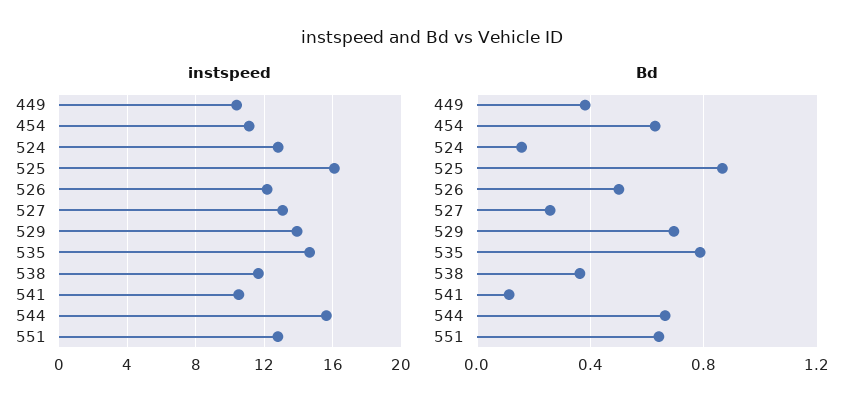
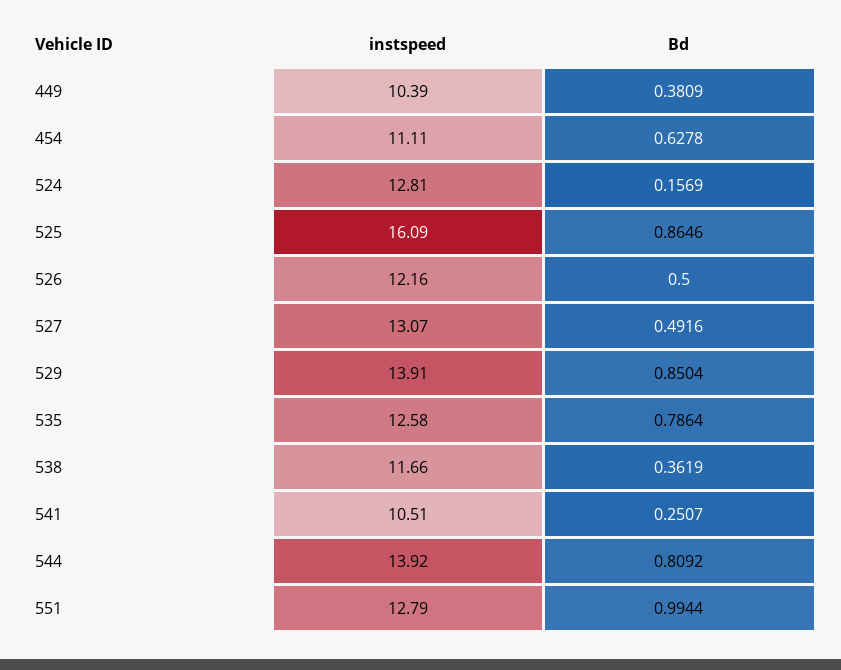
instspeed, 535: 14.5 -> 12.58
instspeed, 544: 15.5 -> 13.92
Bd, 527: 0.25 -> 0.4916
Bd, 529: 0.7 -> 0.8504
Bd, 541: 0.1 -> 0.2507
Bd, 544: 0.65 -> 0.8092
Bd, 551: 0.65 -> 0.9944

